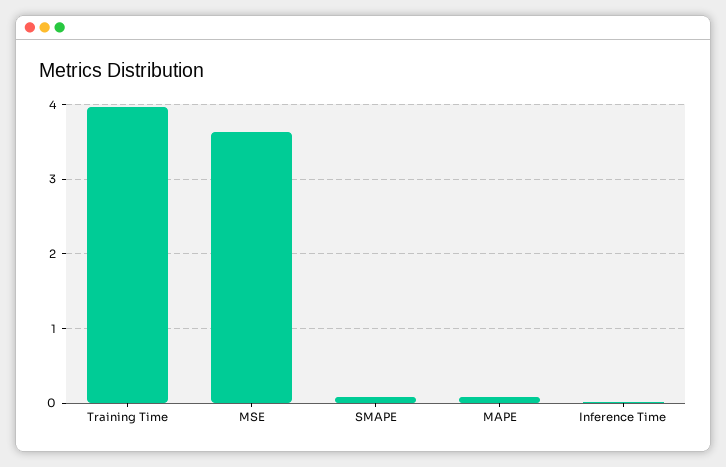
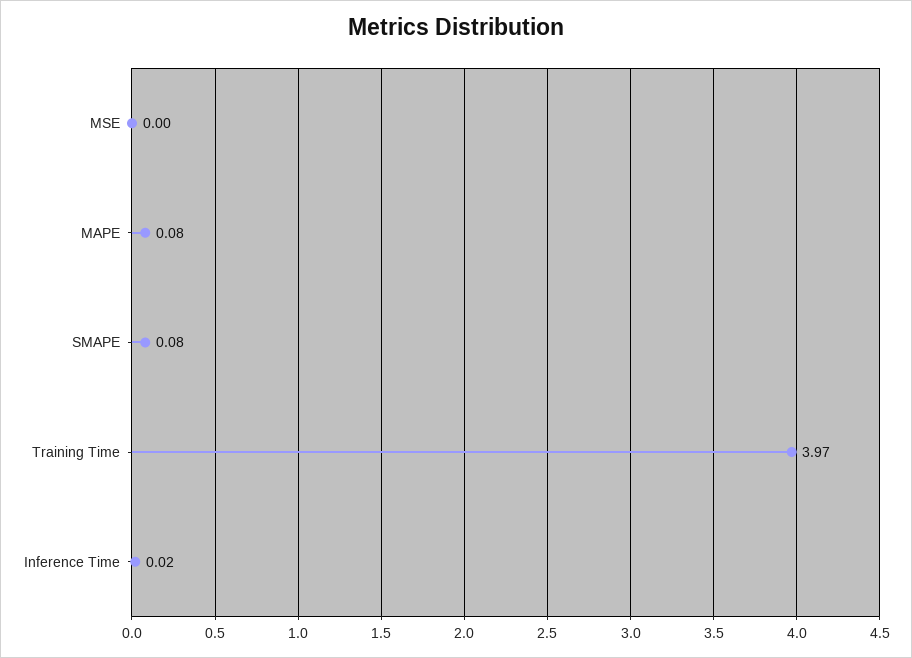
MSE: 3.6 -> 0

